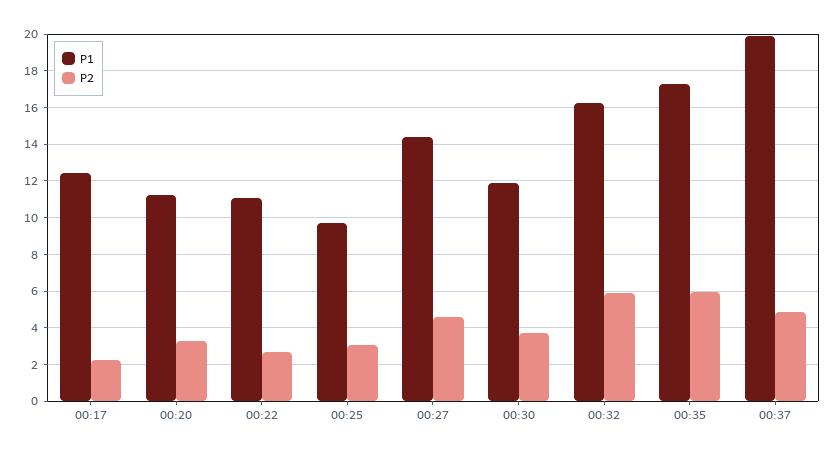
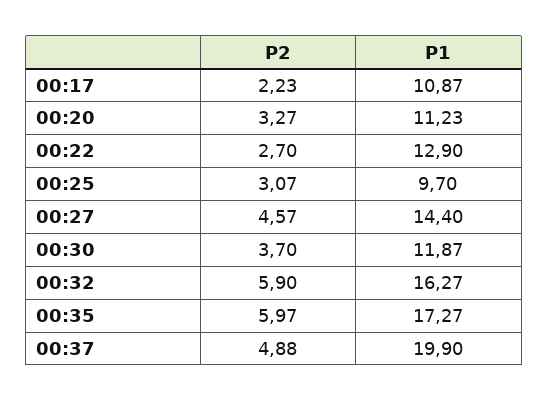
P1, 00:17: 12.5 -> 10.87
P1, 00:22: 11 -> 12.9

